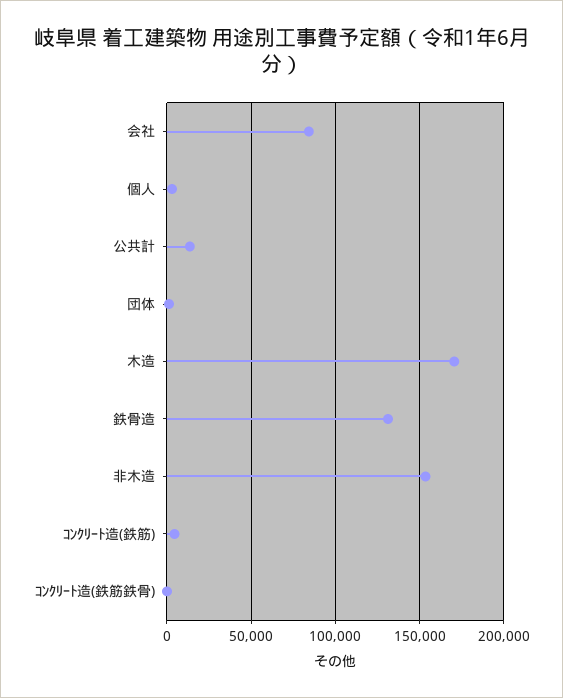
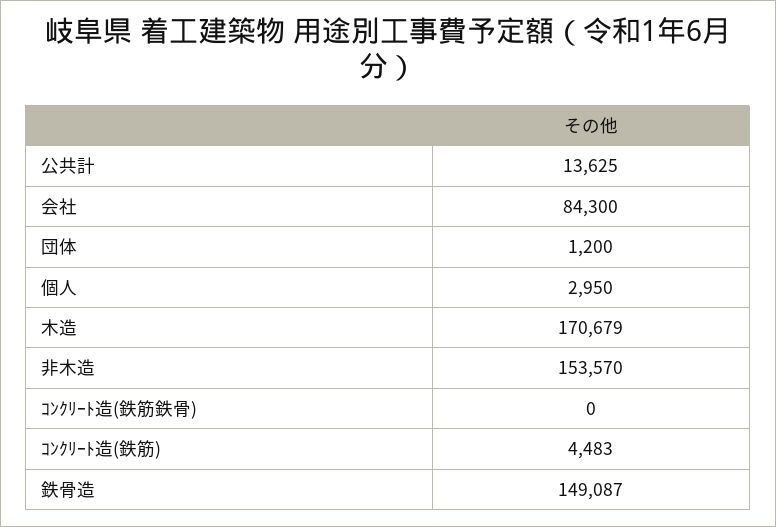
鉄骨造: 130000 -> 149087

